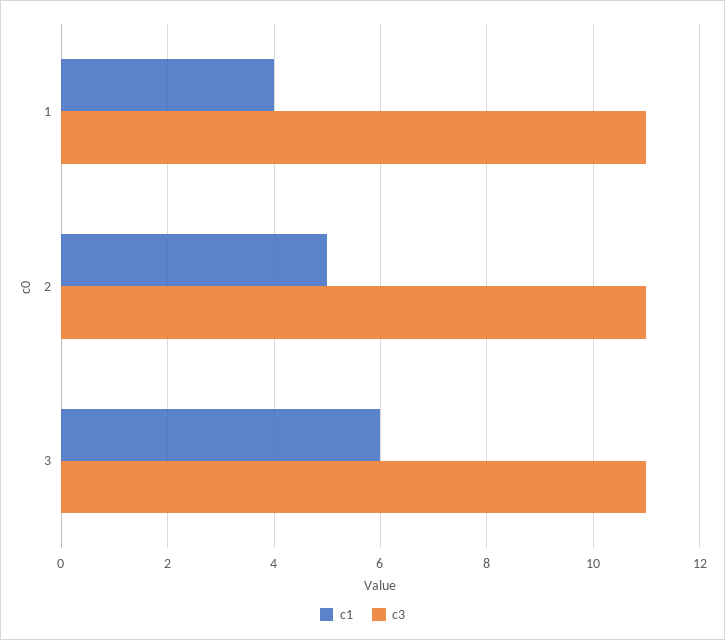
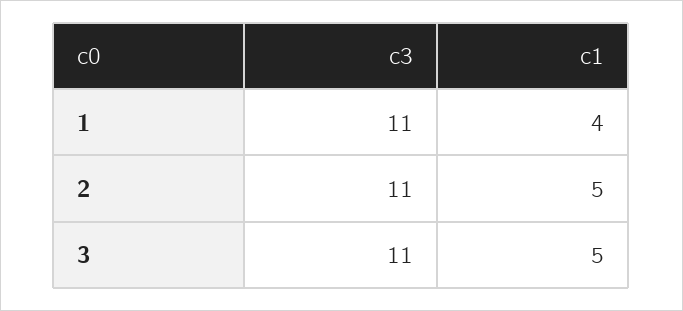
c1, 3: 6 -> 5

